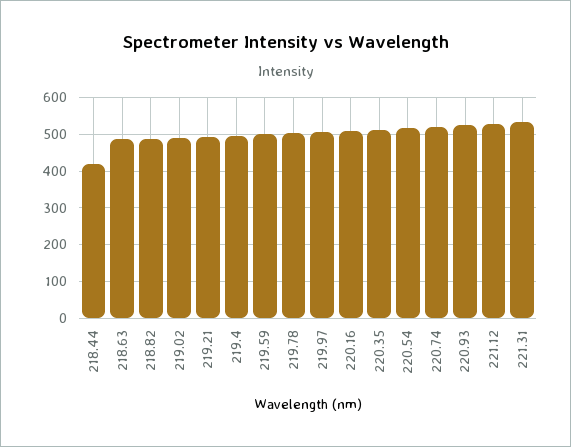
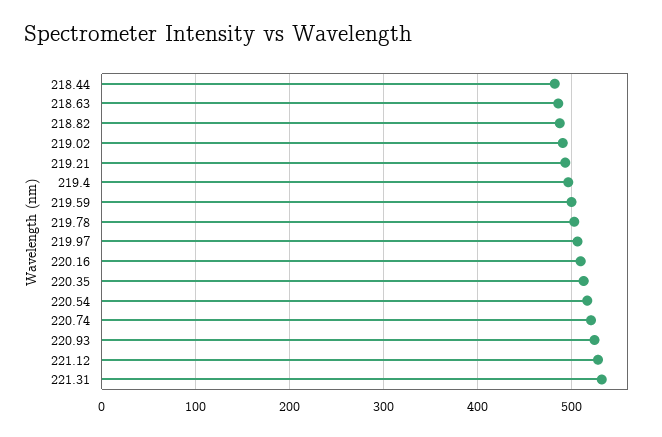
218.44: 420 -> 480

